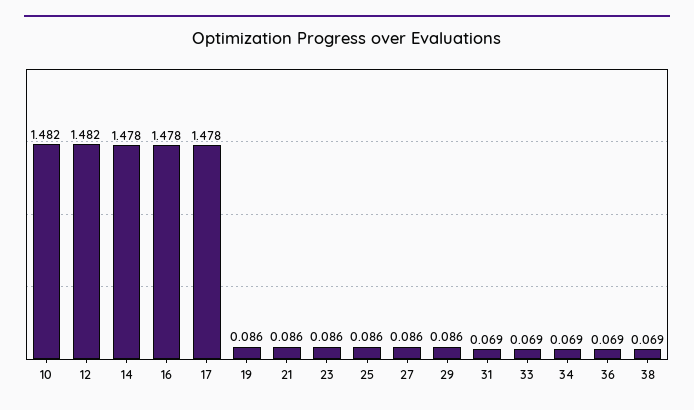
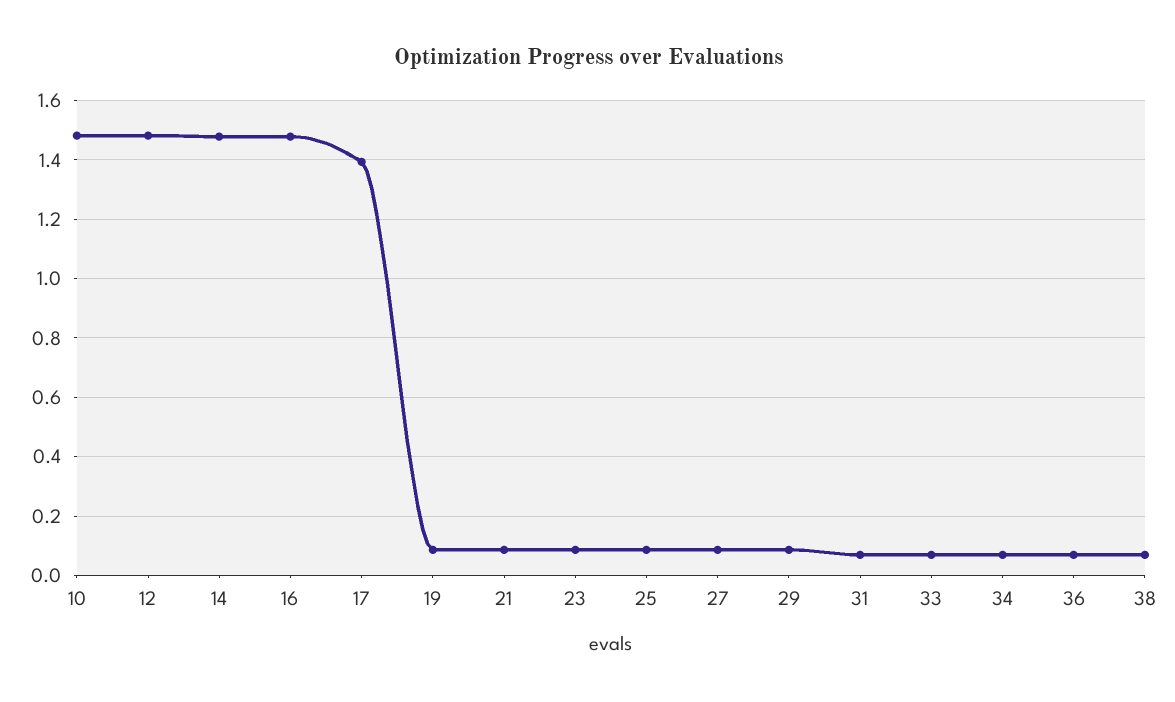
17: 1.478 -> 1.4

